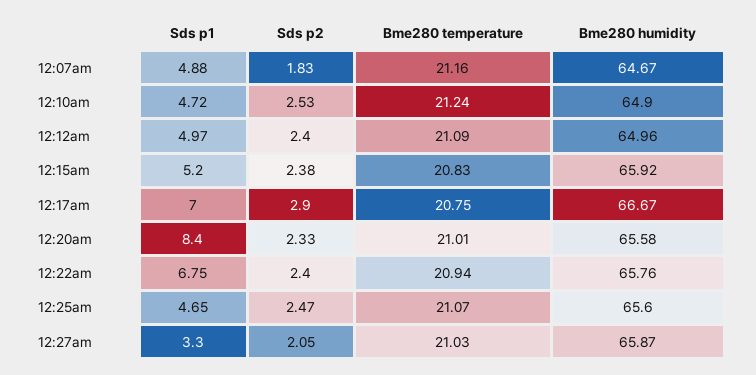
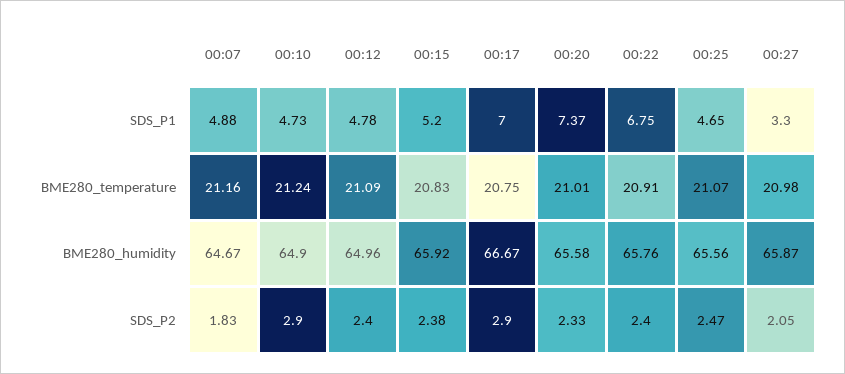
Sds p1, 12:10am: 4.72 -> 4.73
Sds p2, 12:10am: 2.53 -> 2.9
Sds p1, 12:12am: 4.97 -> 4.78
Sds p1, 12:20am: 8.4 -> 7.37
Bme280 temperature, 12:22am: 20.94 -> 20.91
Bme280 humidity, 12:25am: 65.6 -> 65.56
Bme280 temperature, 12:27am: 21.03 -> 20.98

